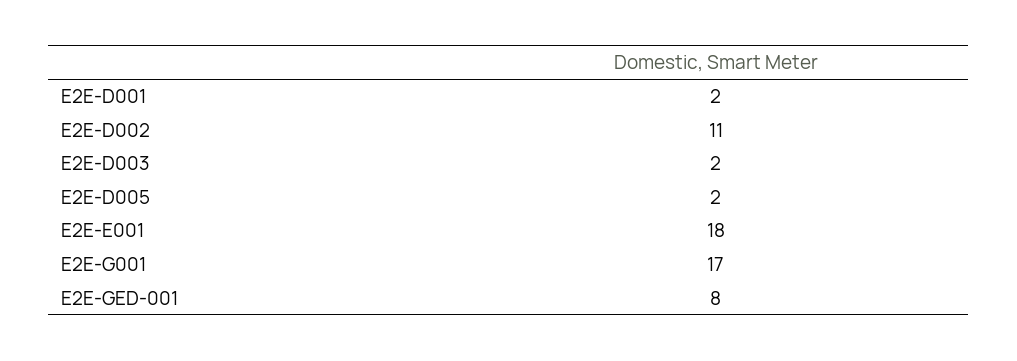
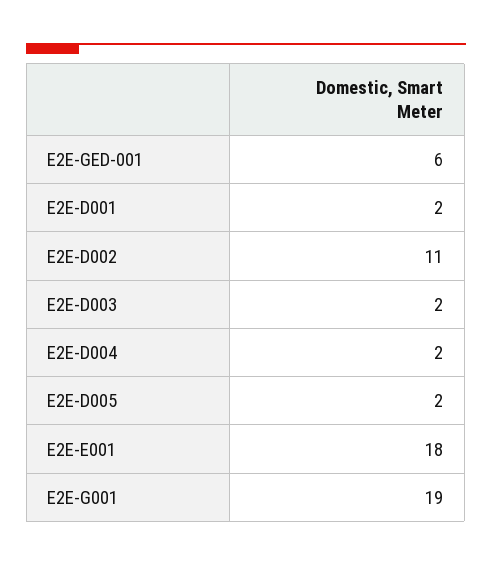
E2E-G001: 17 -> 19
E2E-GED-001: 8 -> 6
E2E-D004: none -> 2

